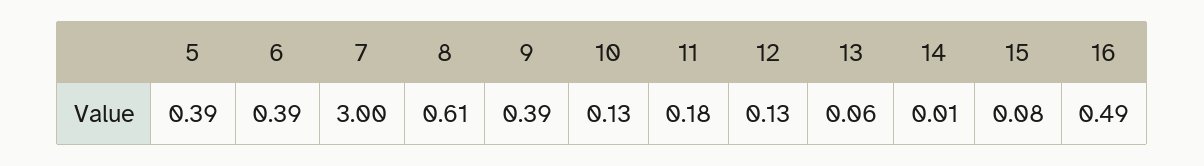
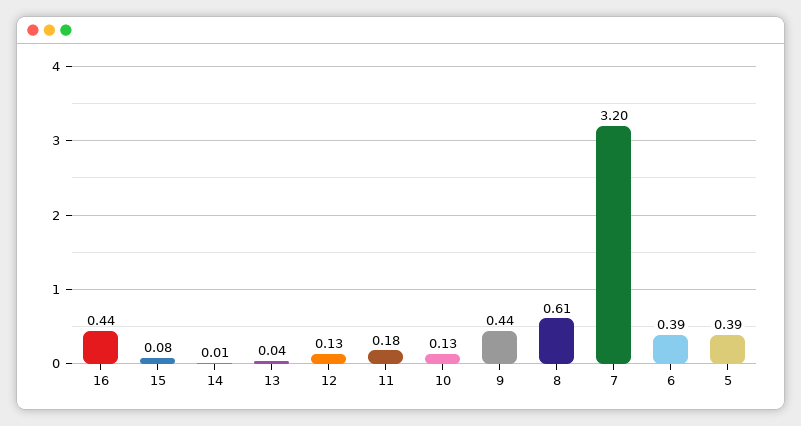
7: 3 -> 3.2
9: 0.39 -> 0.44
13: 0.06 -> 0.04
16: 0.49 -> 0.44

